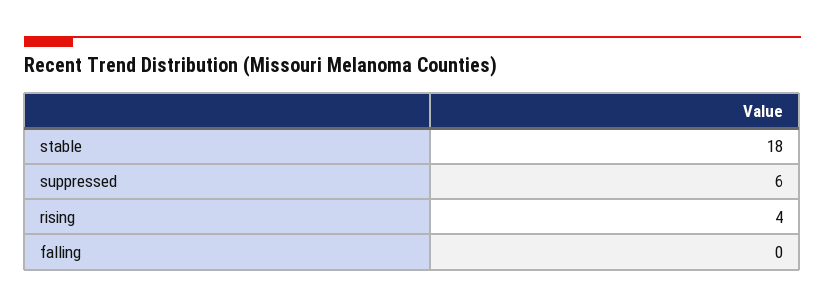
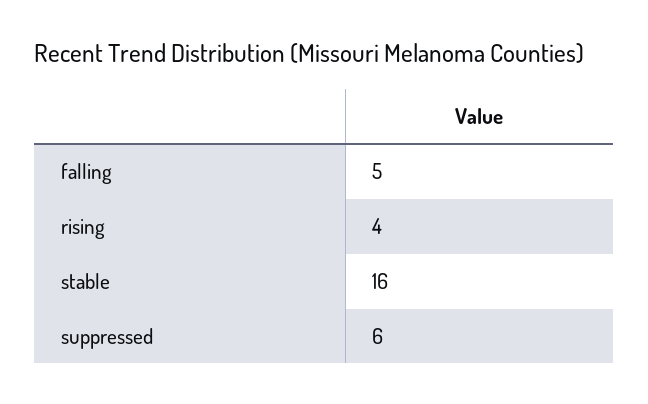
stable: 18 -> 16
falling: 0 -> 5

